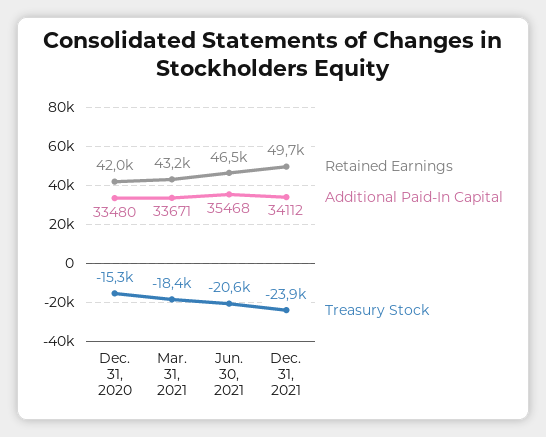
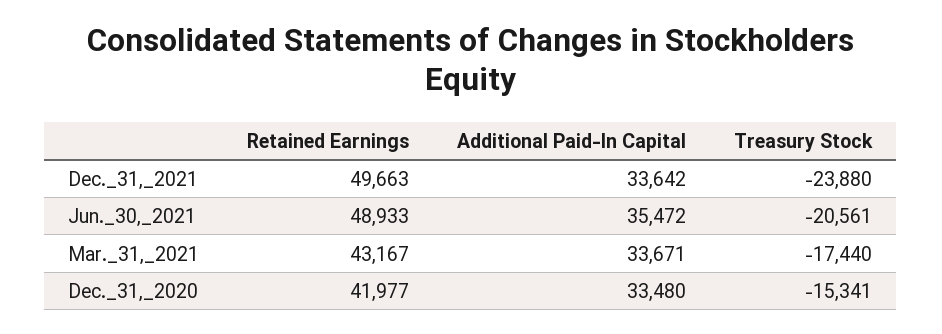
Treasury Stock, Mar. 31, 2021: -18400 -> -17440
Retained Earnings, Jun. 30, 2021: 46500 -> 48933
Additional Paid-In Capital, Jun. 30, 2021: 35468 -> 35472
Additional Paid-In Capital, Dec. 31, 2021: 34112 -> 33642

